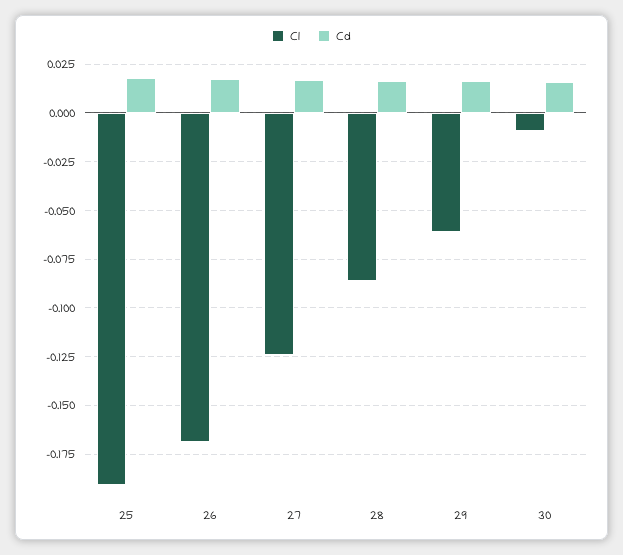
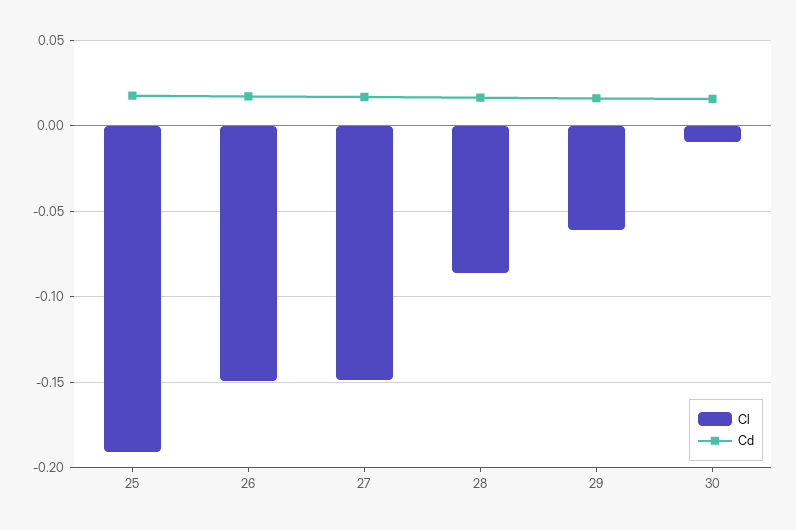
Cl, 26: -0.17 -> -0.15
Cl, 27: -0.125 -> -0.15

